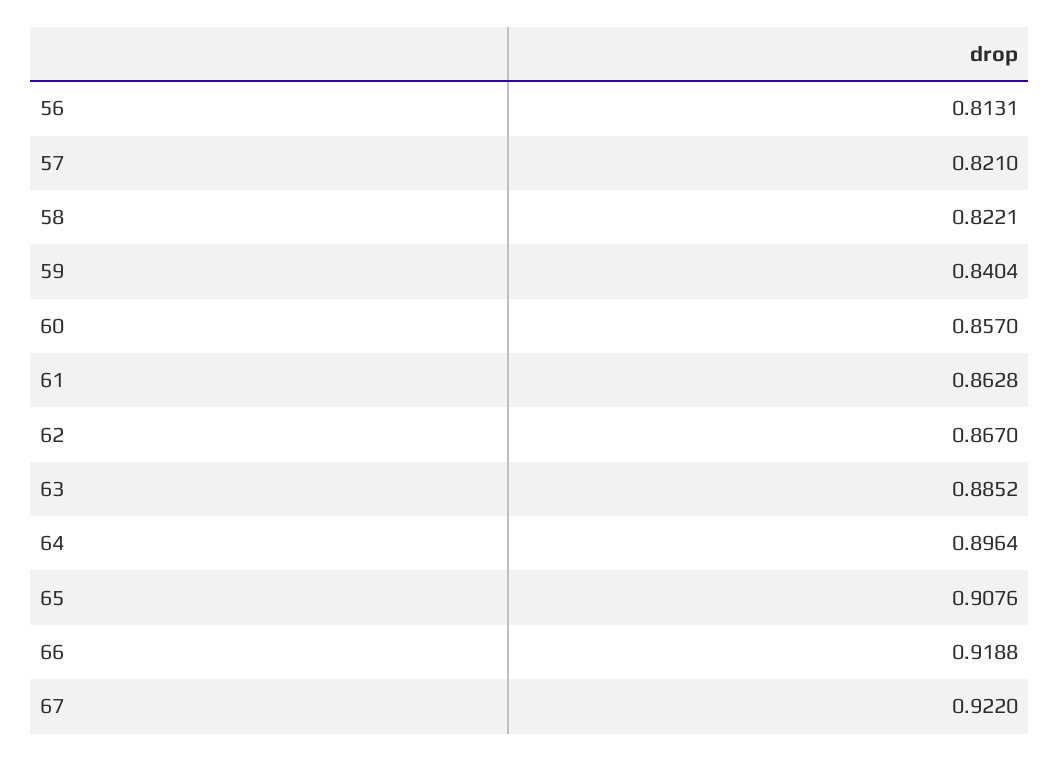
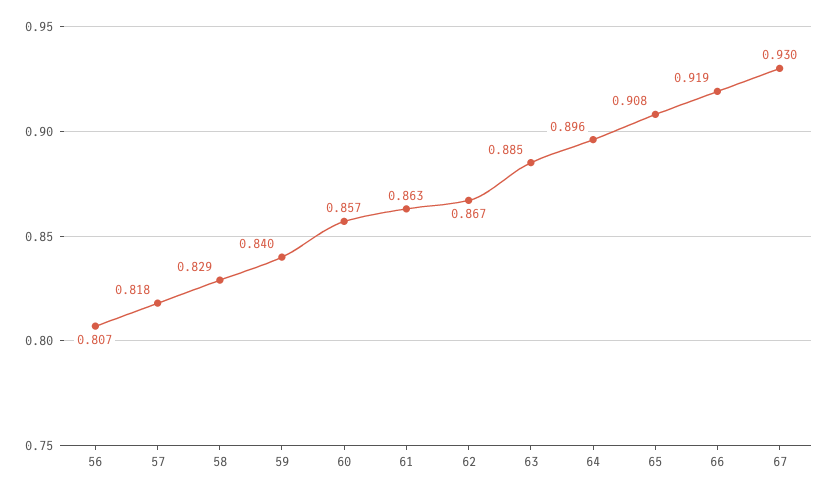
56: 0.8131 -> 0.807
57: 0.821 -> 0.818
58: 0.8221 -> 0.829
67: 0.922 -> 0.93

